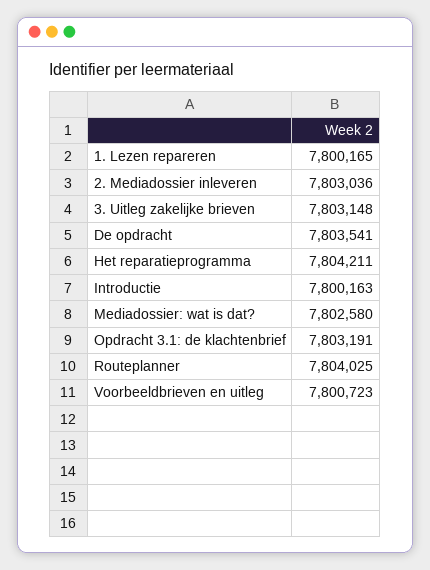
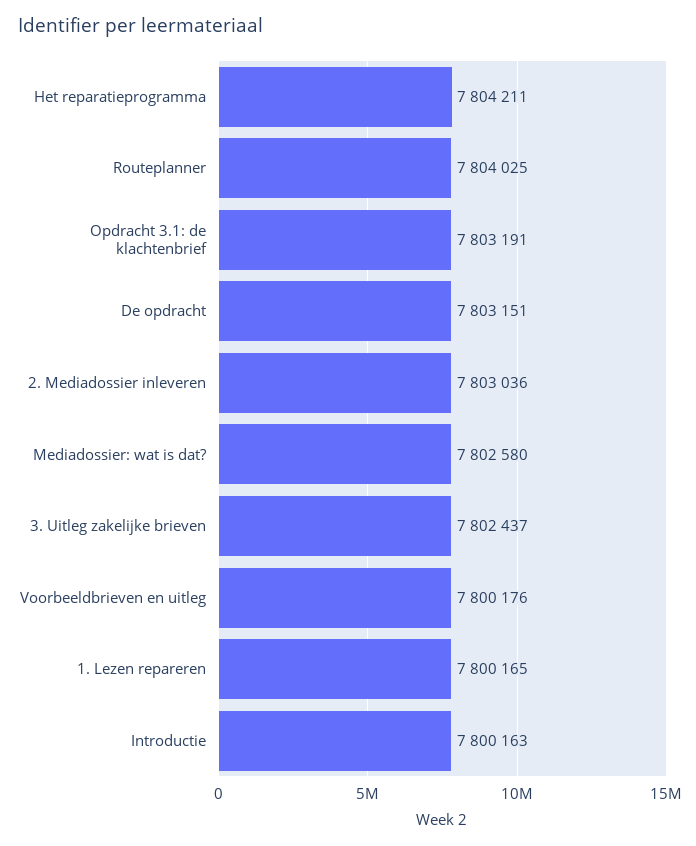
3. Uitleg zakelijke brieven: 7803148 -> 7802437
De opdracht: 7803541 -> 7803151
Voorbeeldbrieven en uitleg: 7800723 -> 7800176

